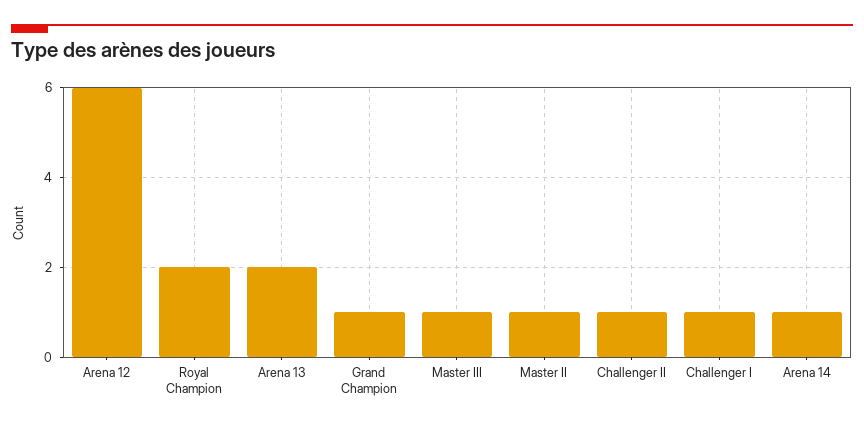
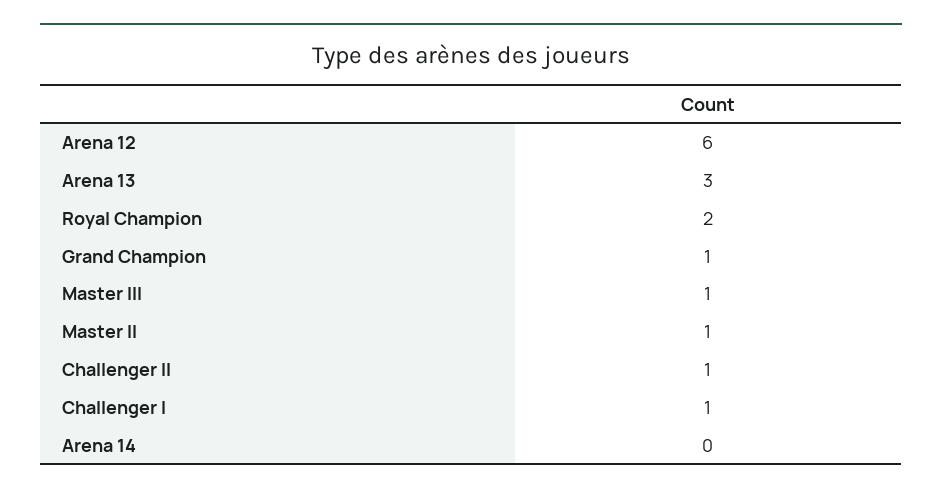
Arena 13: 2 -> 3
Arena 14: 1 -> 0

